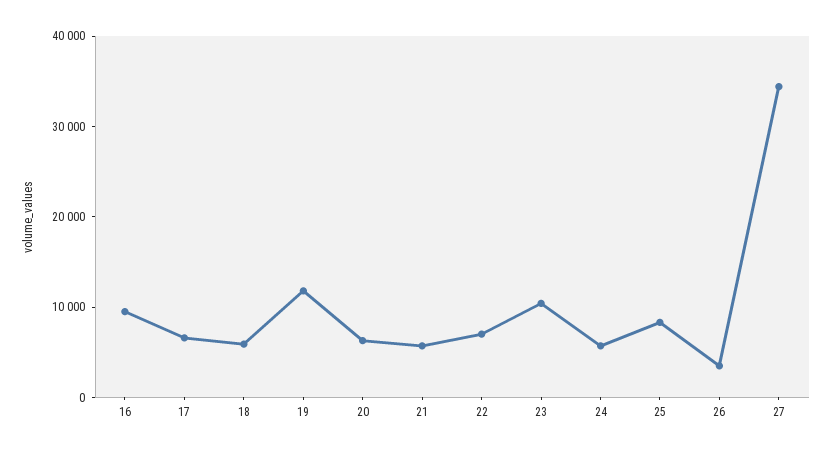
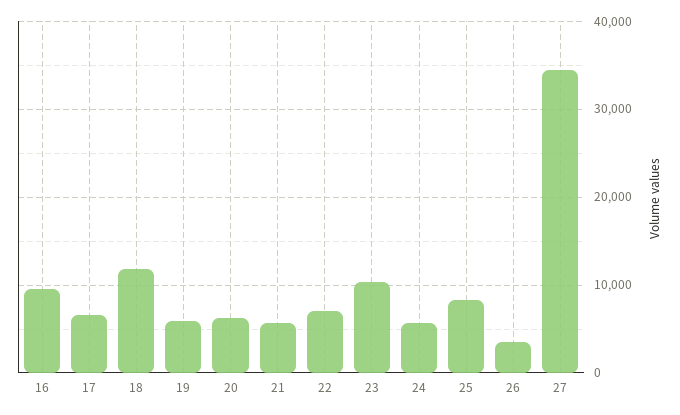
18: 6000 -> 12000
19: 12000 -> 6000

